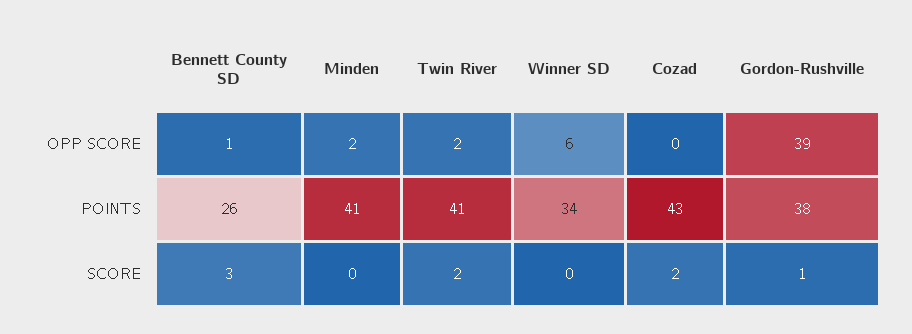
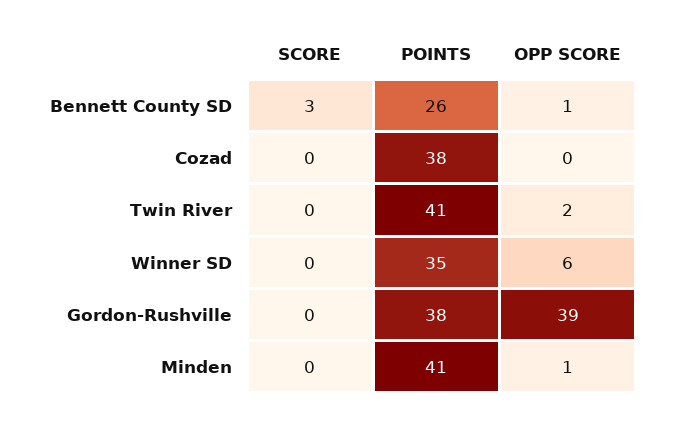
Minden, OPP SCORE: 2 -> 1
Winner SD, POINTS: 34 -> 35
Cozad, POINTS: 43 -> 38
Twin River, SCORE: 2 -> 0
Cozad, SCORE: 2 -> 0
Gordon-Rushville, SCORE: 1 -> 0

